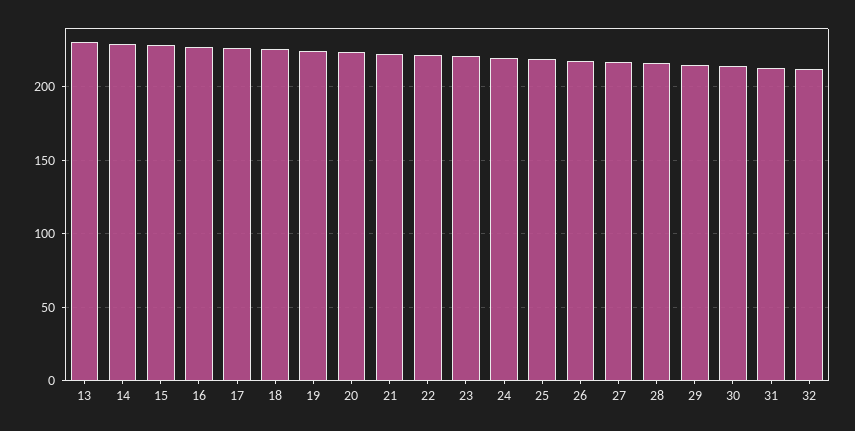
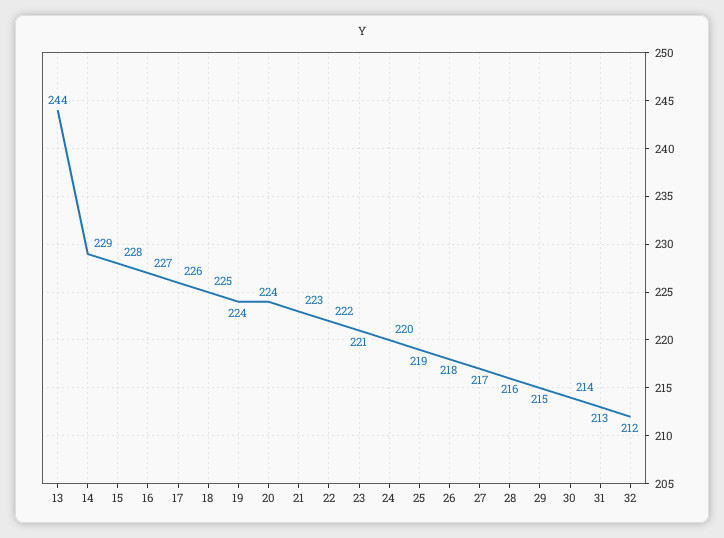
13: 230 -> 244

